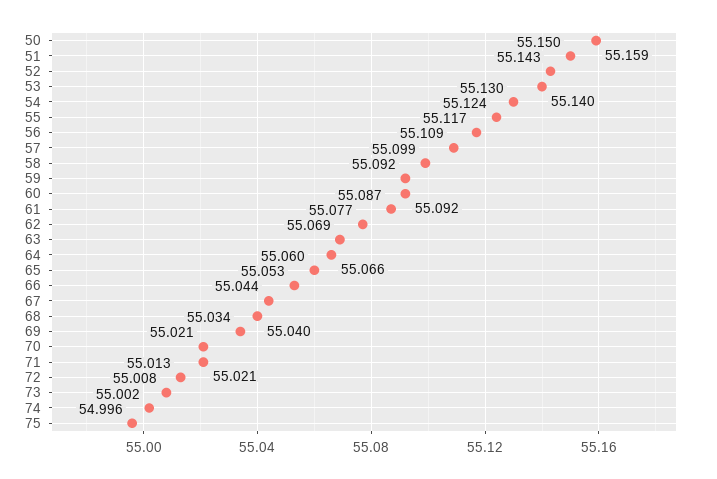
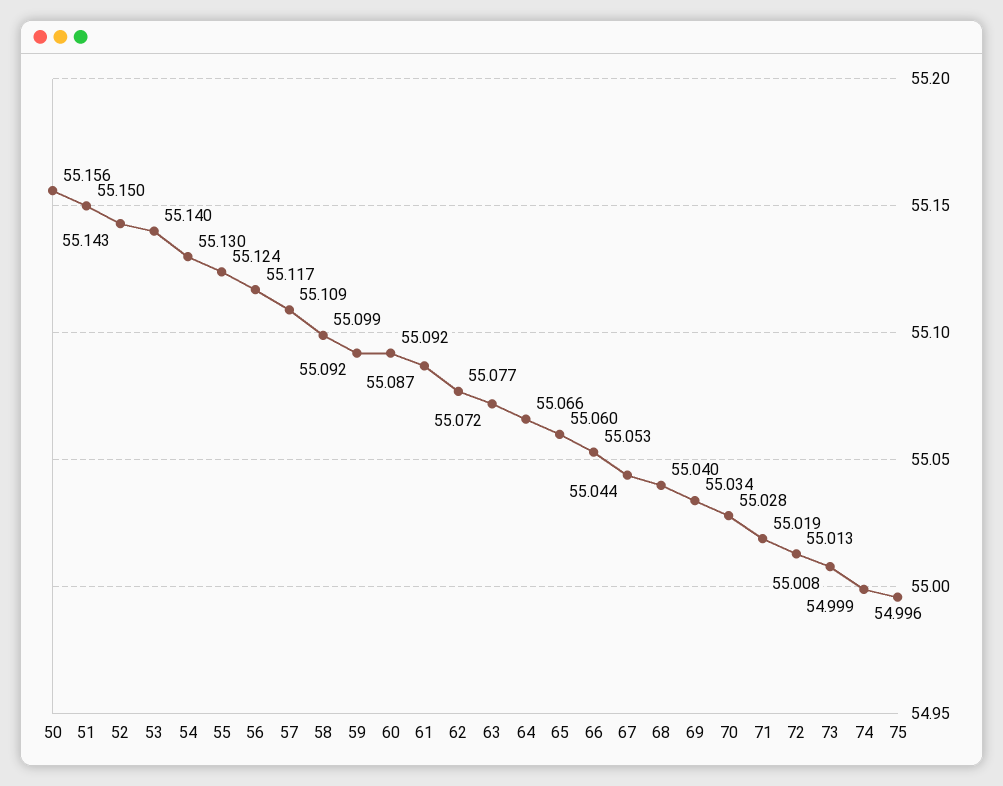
50: 55.159 -> 55.156
63: 55.069 -> 55.072
70: 55.021 -> 55.028
71: 55.021 -> 55.019
74: 55.002 -> 54.999

